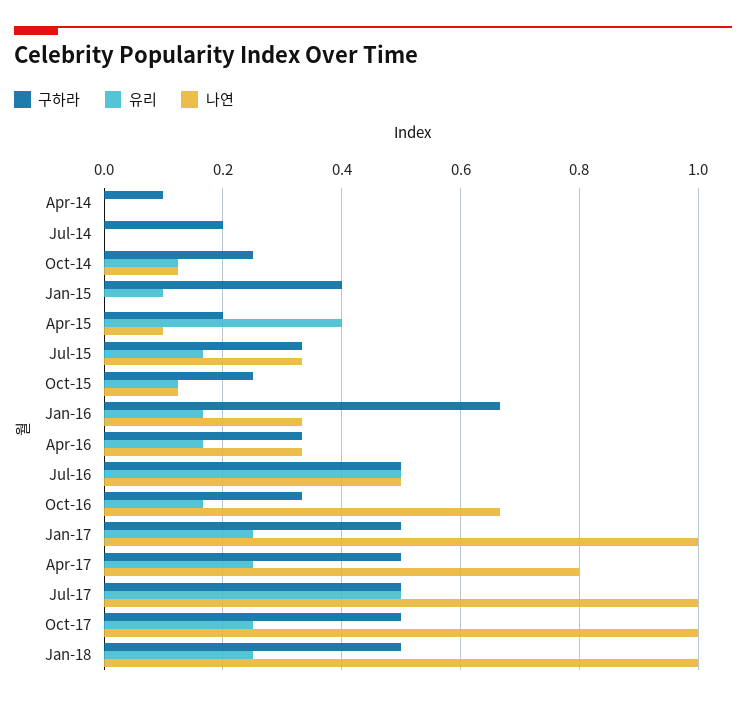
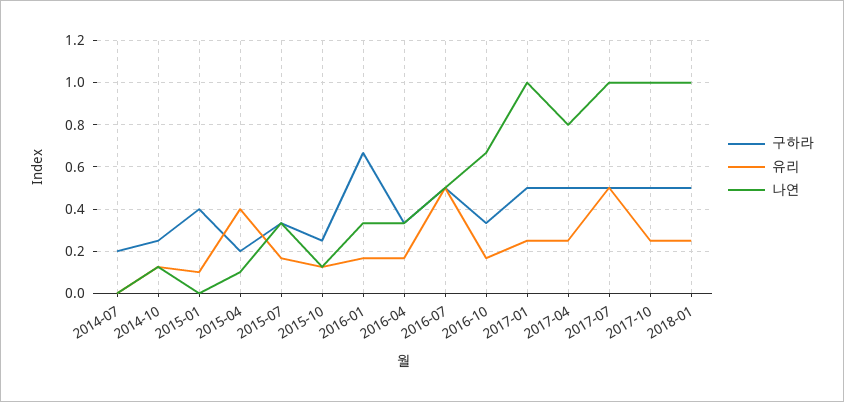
구하라, Apr-14: 0.1 -> none
유리, Apr-14: 0 -> none
나연, Apr-14: 0 -> none

